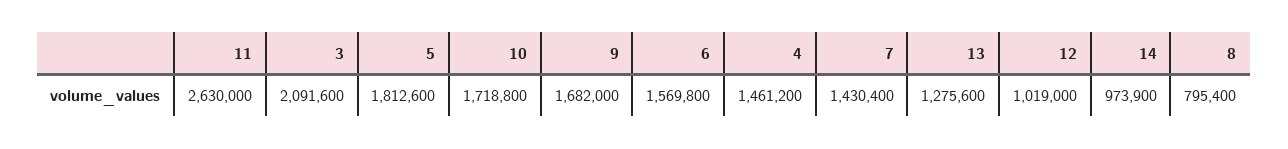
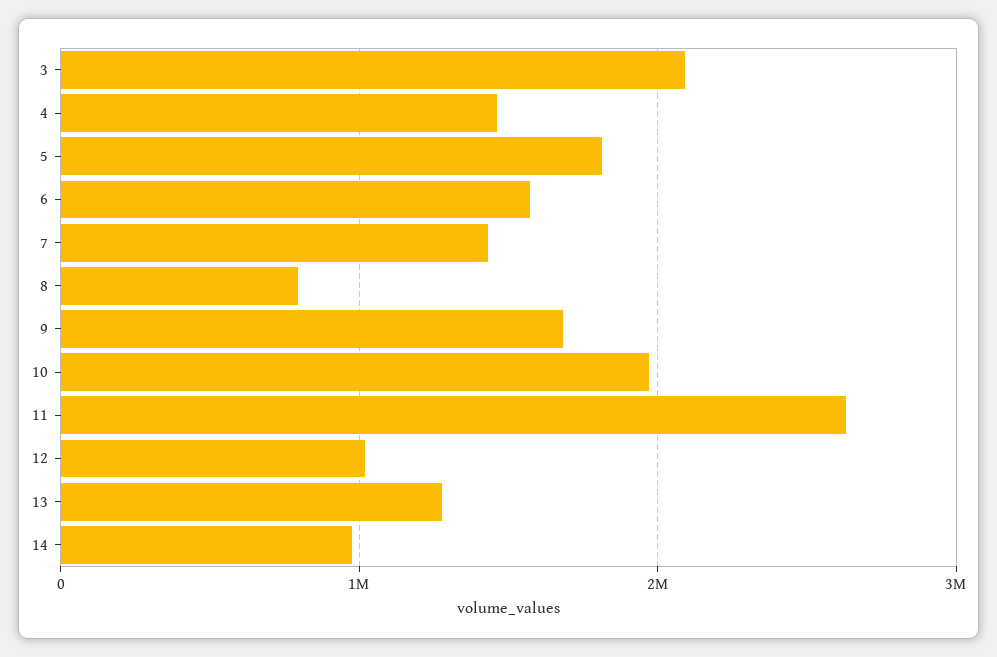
10: 1718800 -> 2000000

